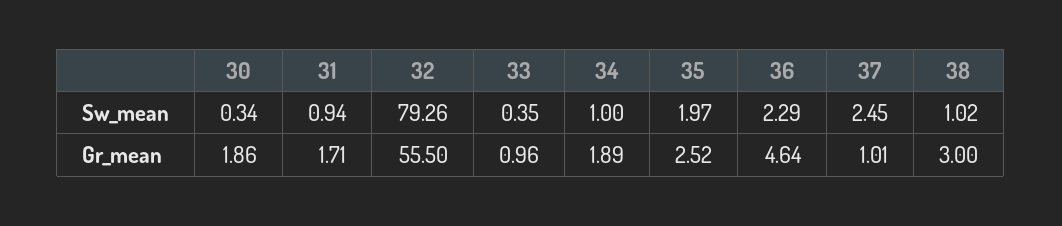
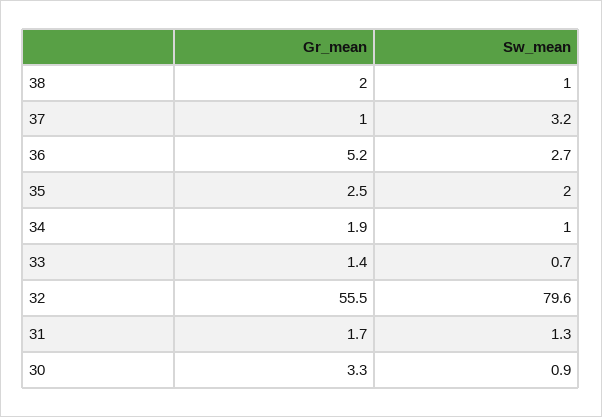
30, Sw_mean: 0.34 -> 0.9
31, Sw_mean: 0.94 -> 1.3
32, Sw_mean: 79.26 -> 79.6
33, Sw_mean: 0.35 -> 0.7
36, Sw_mean: 2.29 -> 2.7
37, Sw_mean: 2.45 -> 3.2
30, Gr_mean: 1.86 -> 3.3
33, Gr_mean: 0.96 -> 1.4
36, Gr_mean: 4.64 -> 5.2
38, Gr_mean: 3 -> 2

